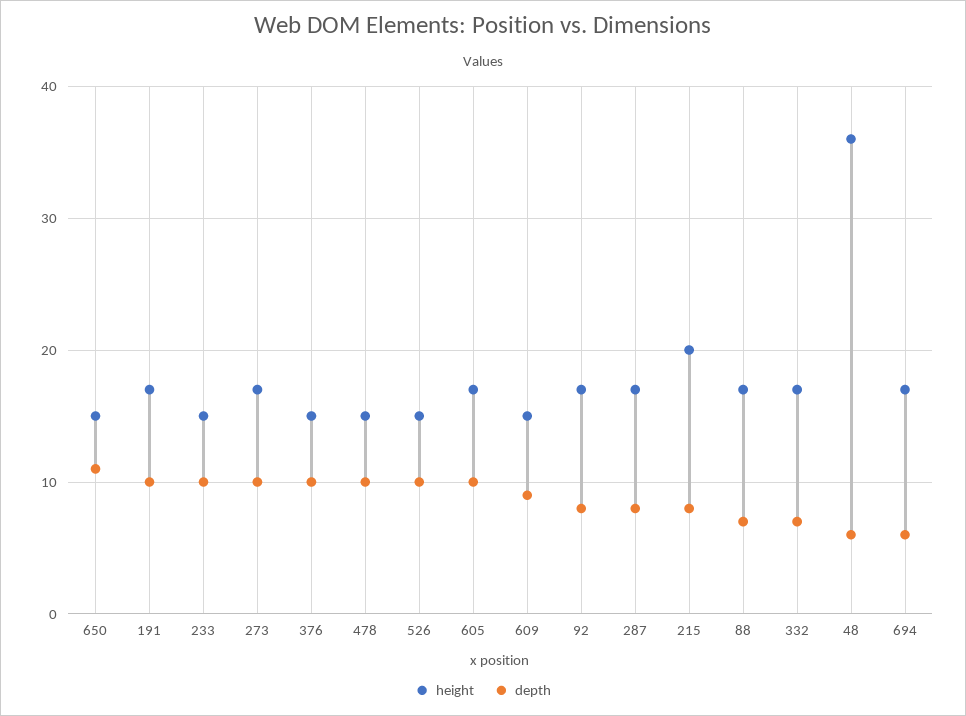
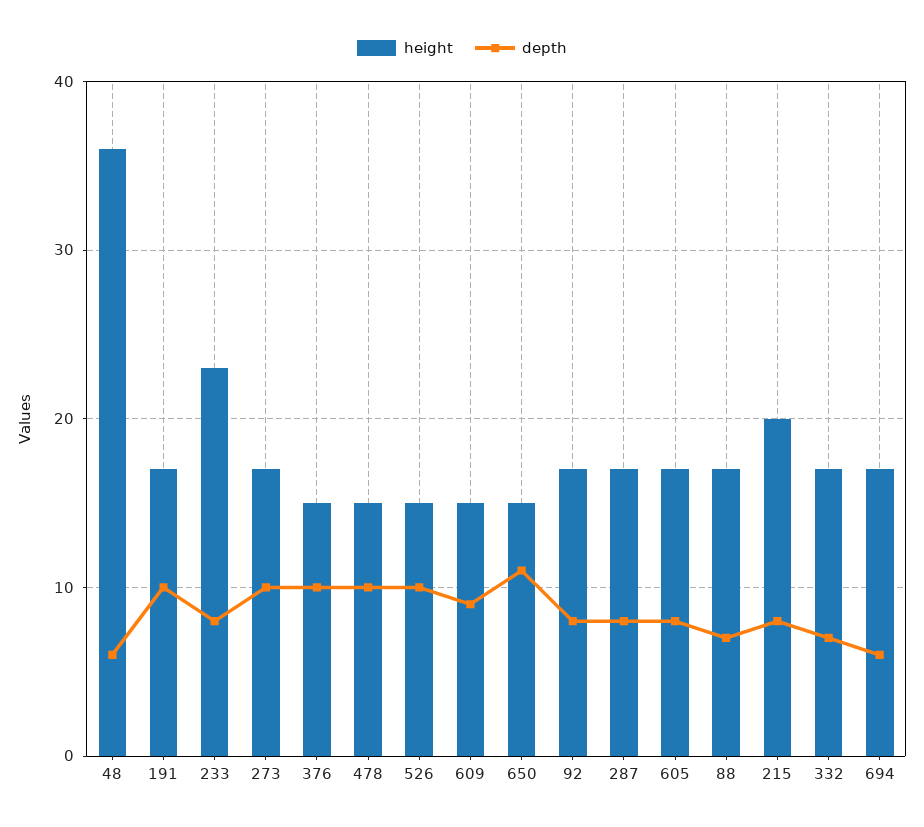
height, 233: 15 -> 23
depth, 233: 10 -> 8
depth, 605: 10 -> 8

